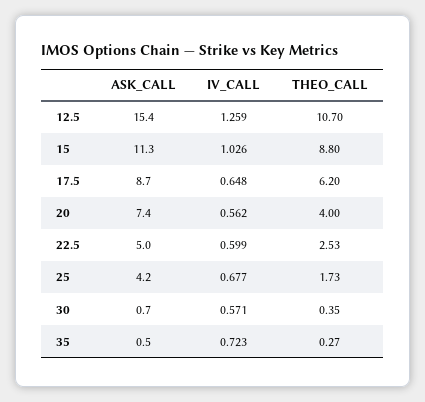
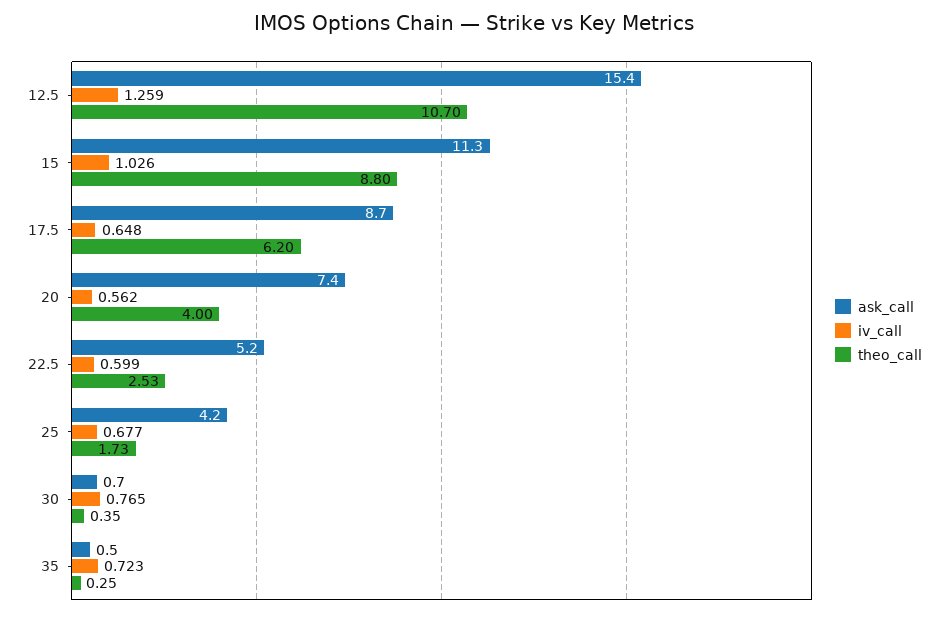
ASK_CALL, 22.5: 5 -> 5.2
IV_CALL, 30: 0.571 -> 0.765
THEO_CALL, 35: 0.27 -> 0.25

